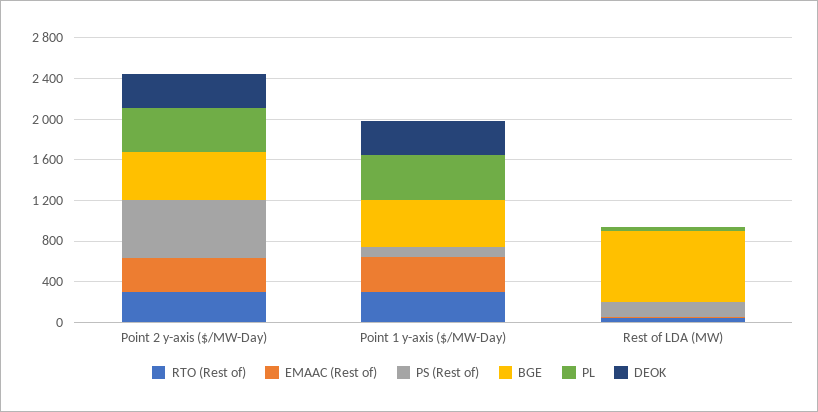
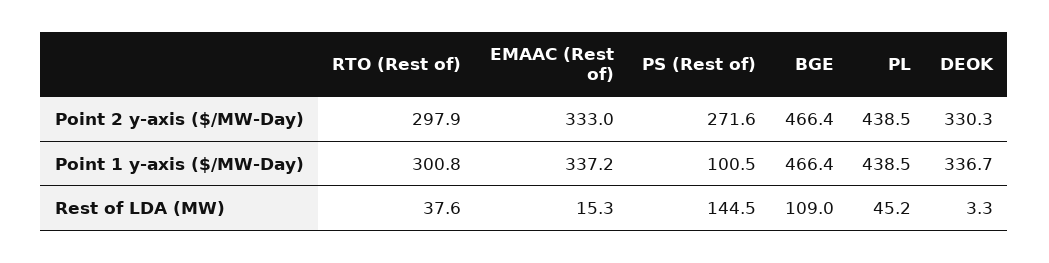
PS (Rest of), Point 2 y-axis ($/MW-Day): 600 -> 271.6
BGE, Rest of LDA (MW): 700 -> 109

